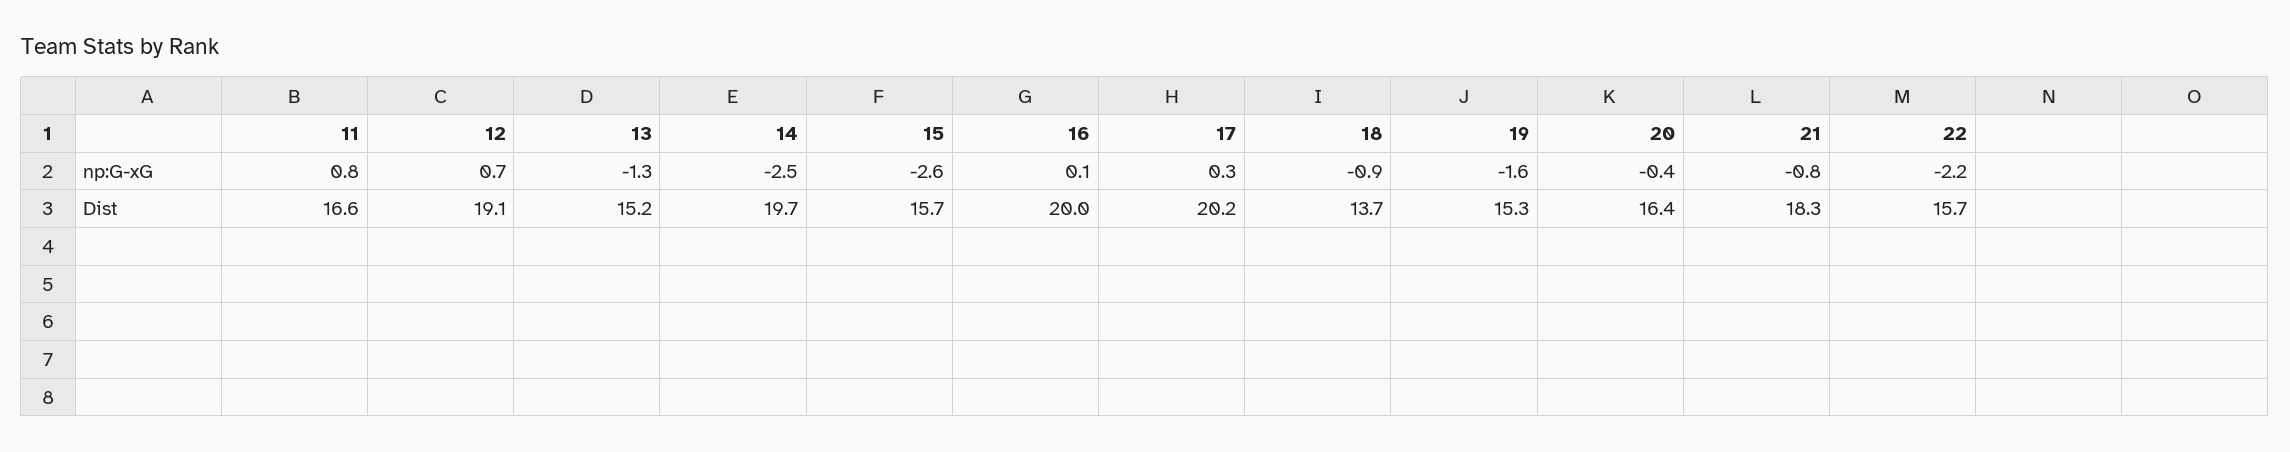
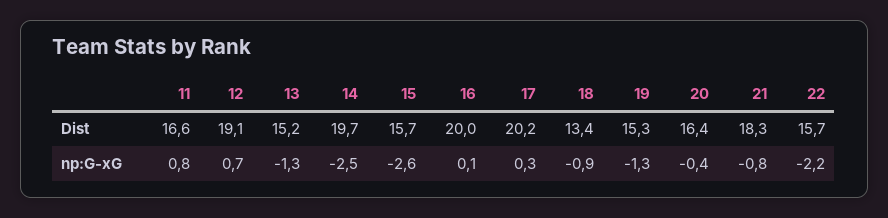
19, np:G-xG: -1.6 -> -1.3
18, Dist: 13.7 -> 13.4

